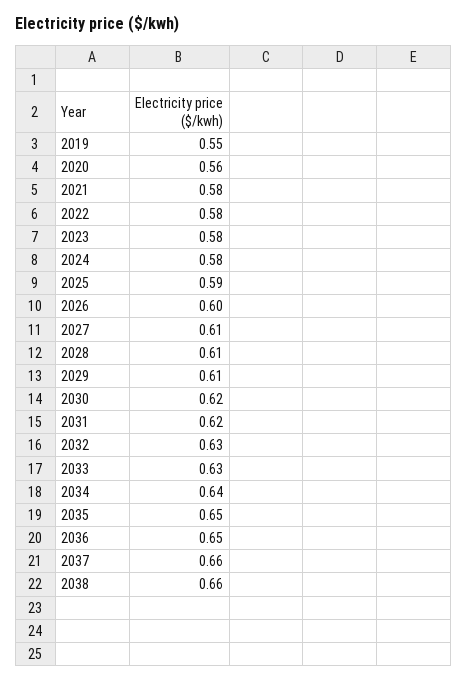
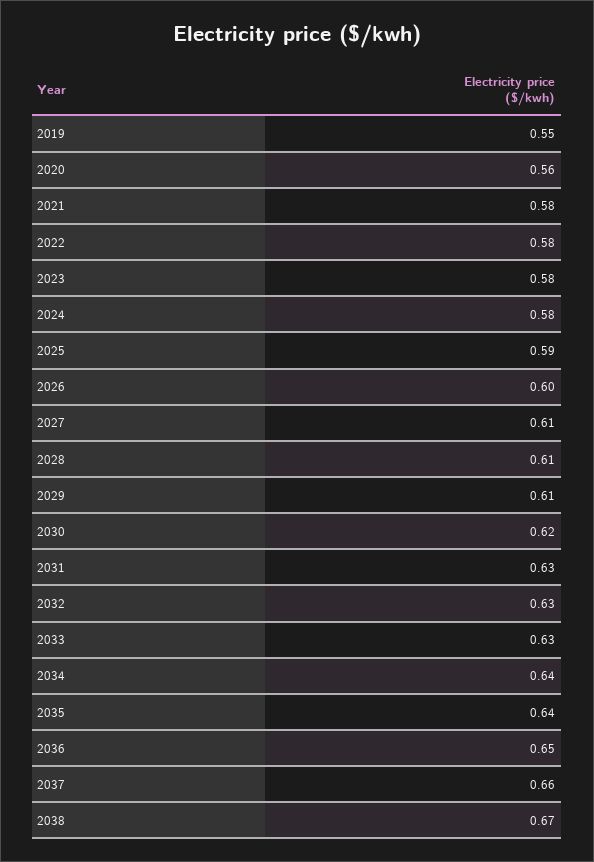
2031: 0.62 -> 0.63
2035: 0.65 -> 0.64
2038: 0.66 -> 0.67

